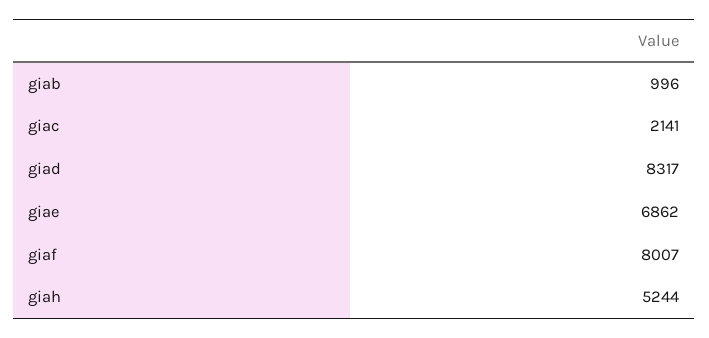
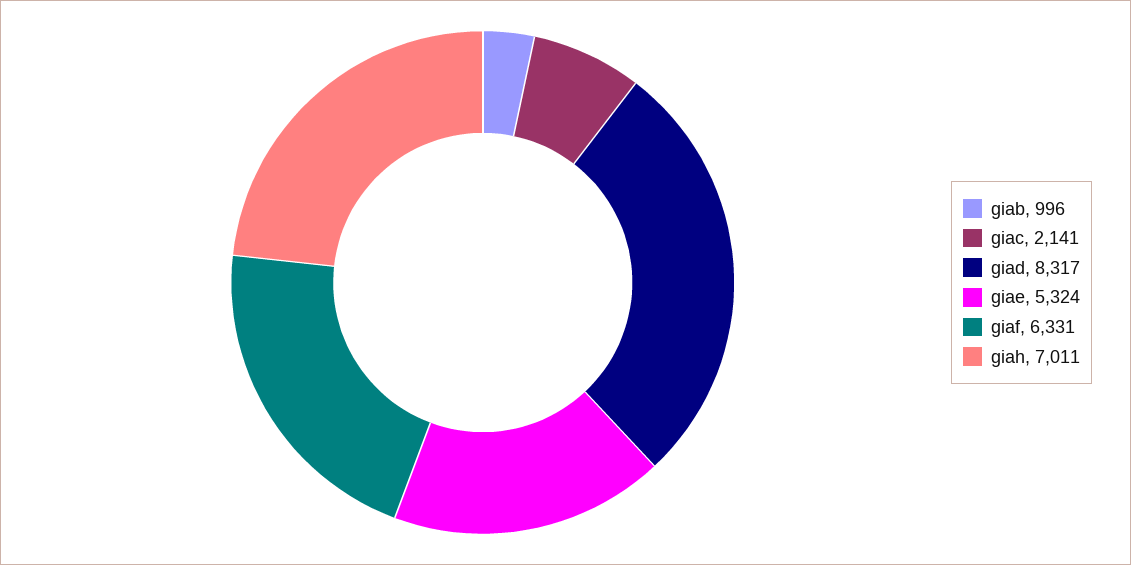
giae: 6862 -> 5324
giaf: 8007 -> 6331
giah: 5244 -> 7011

